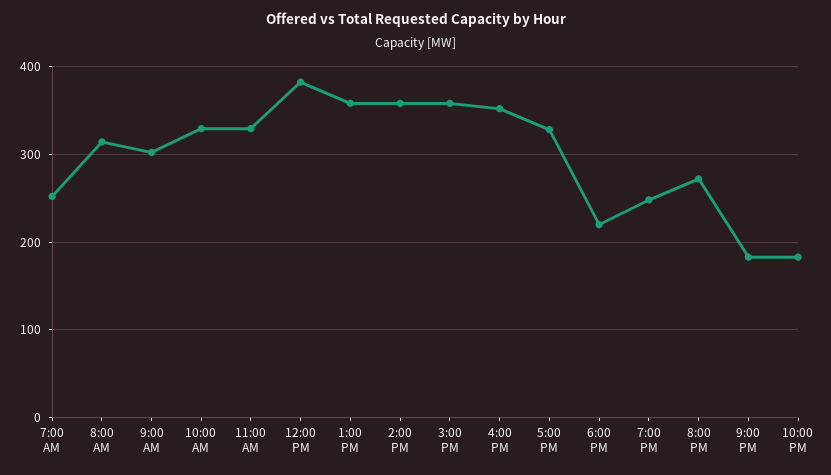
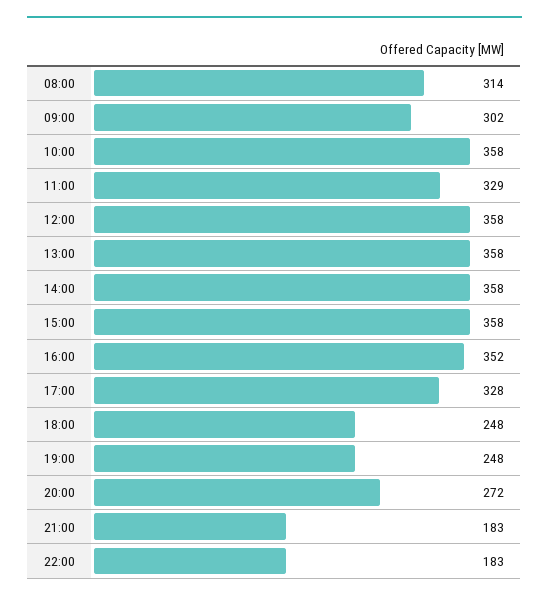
7:00 AM: 250 -> none
10:00 AM: 330 -> 358
12:00 PM: 380 -> 358
6:00 PM: 220 -> 248

